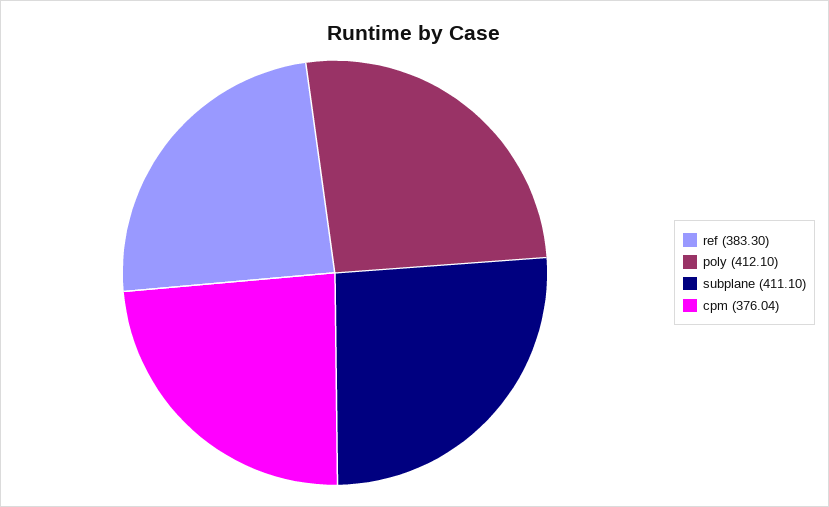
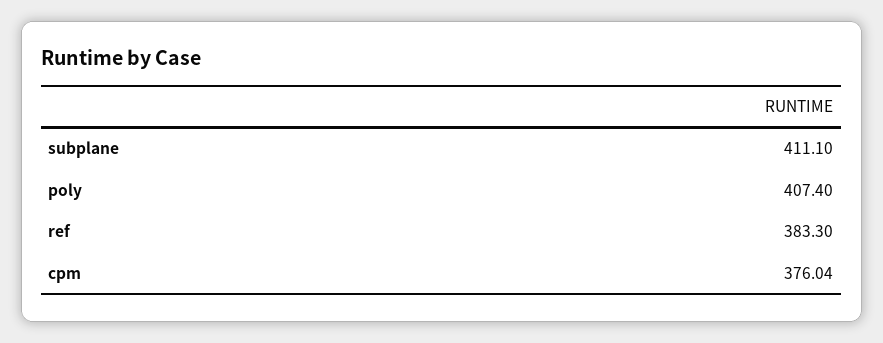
poly: 412.1 -> 407.4

